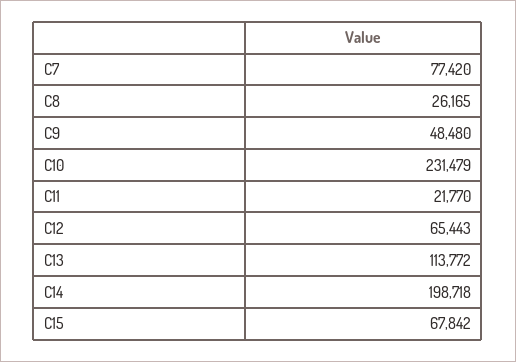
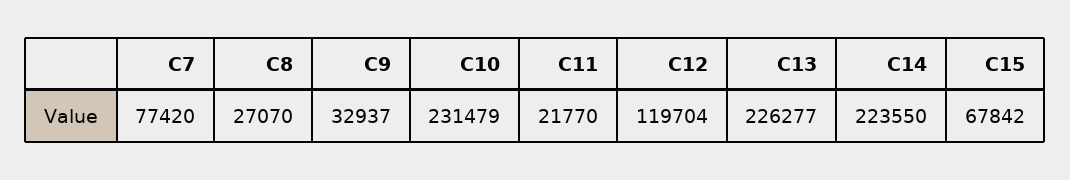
C8: 26165 -> 27070
C9: 48480 -> 32937
C12: 65443 -> 119704
C13: 113772 -> 226277
C14: 198718 -> 223550

